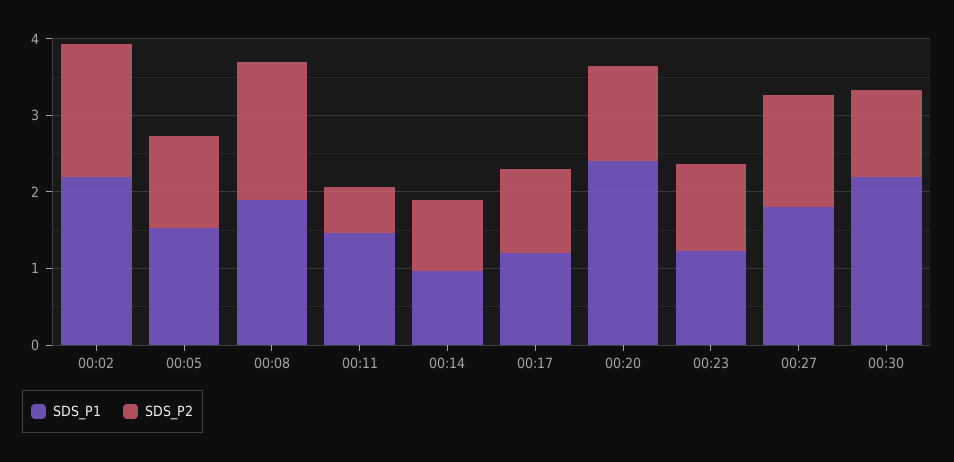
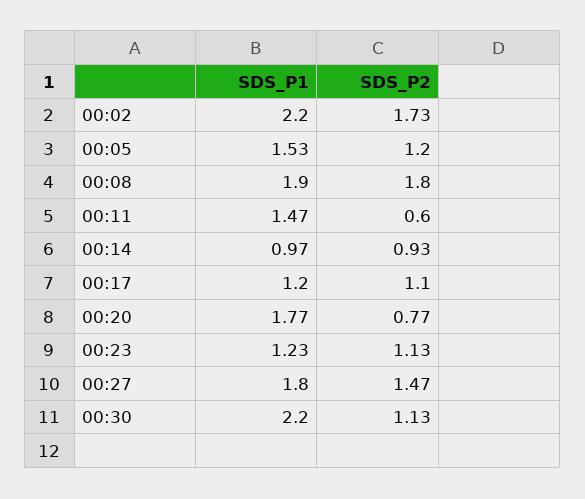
SDS_P1, 00:20: 2.4 -> 1.77
SDS_P2, 00:20: 1.2 -> 0.77

